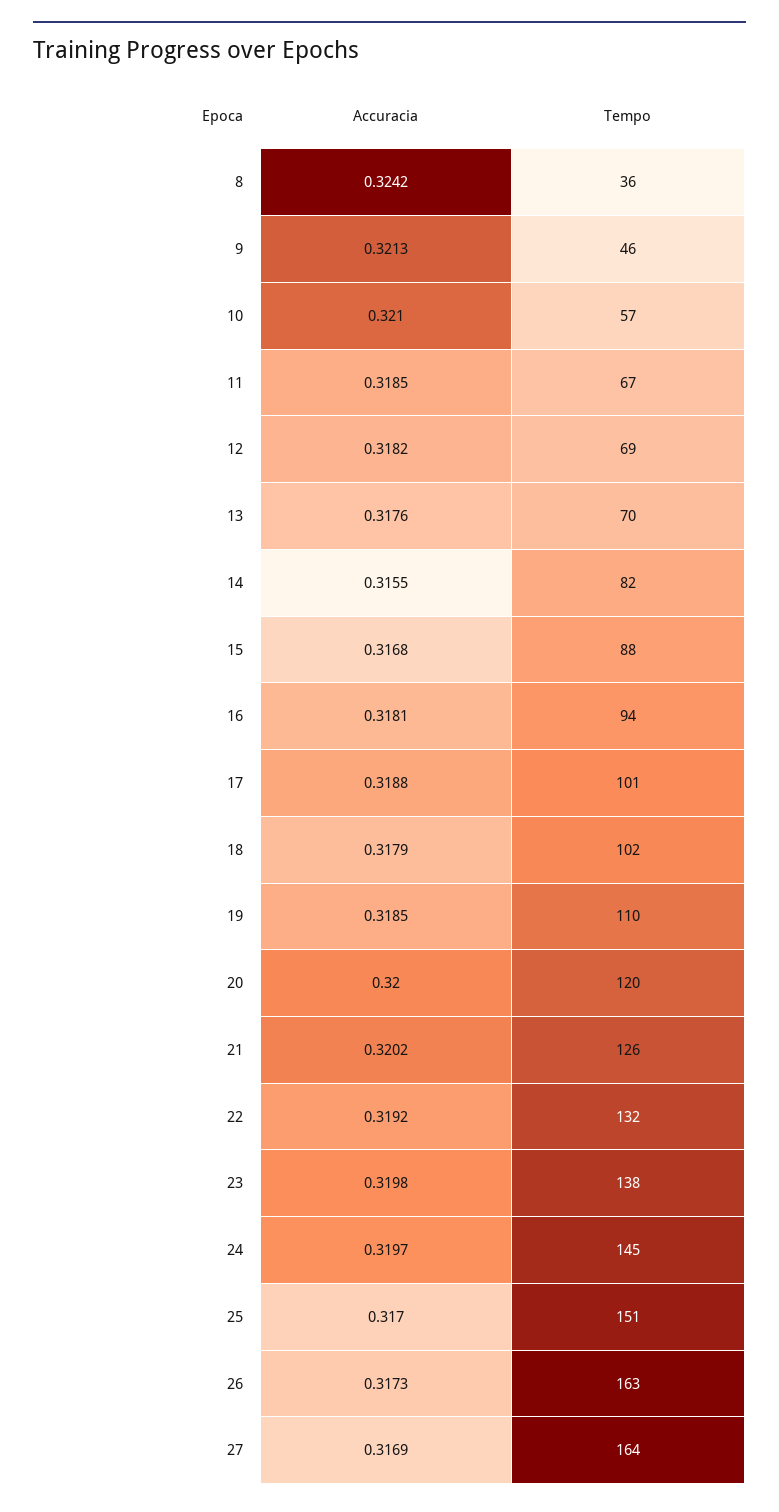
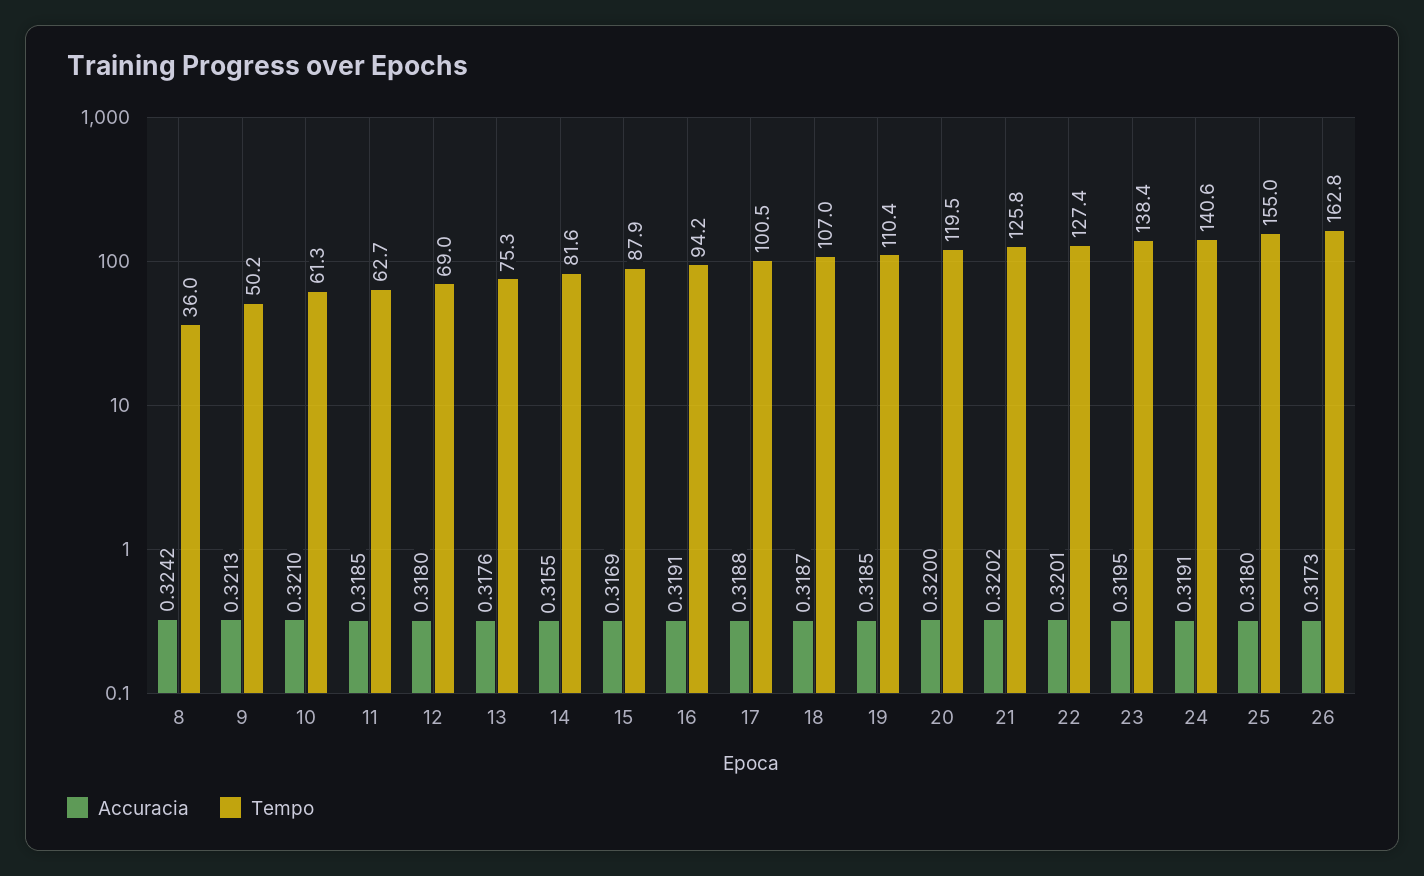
Tempo, 9: 46 -> 50.2
Tempo, 10: 57 -> 61.3
Tempo, 11: 67 -> 62.7
Accuracia, 12: 0.3182 -> 0.318
Tempo, 13: 70 -> 75.3
Accuracia, 15: 0.3168 -> 0.3169
Accuracia, 16: 0.3181 -> 0.3191
Accuracia, 18: 0.3179 -> 0.3187
Tempo, 18: 102 -> 107
Accuracia, 22: 0.3192 -> 0.3201
Tempo, 22: 132 -> 127.4
Accuracia, 23: 0.3198 -> 0.3195
Accuracia, 24: 0.3197 -> 0.3191
Tempo, 24: 145 -> 140.6
Accuracia, 25: 0.317 -> 0.318
Tempo, 25: 151 -> 155
Accuracia, 27: 0.3169 -> none
Tempo, 27: 164 -> none

